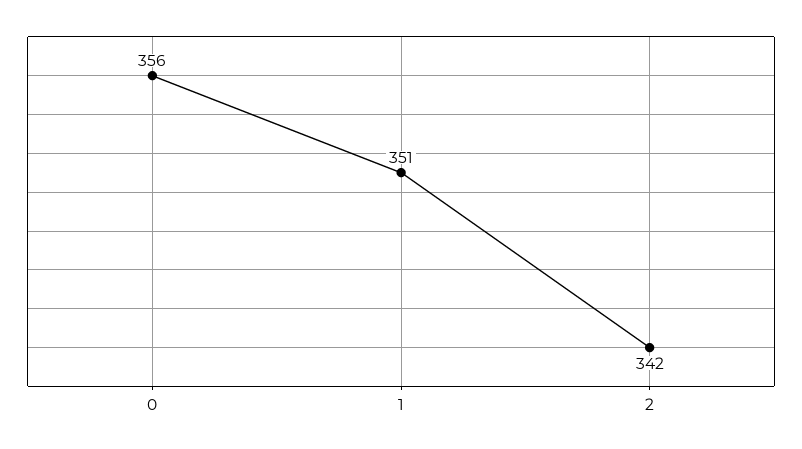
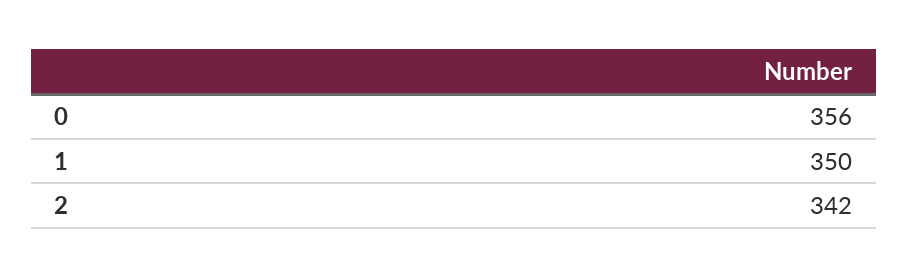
1: 351 -> 350

